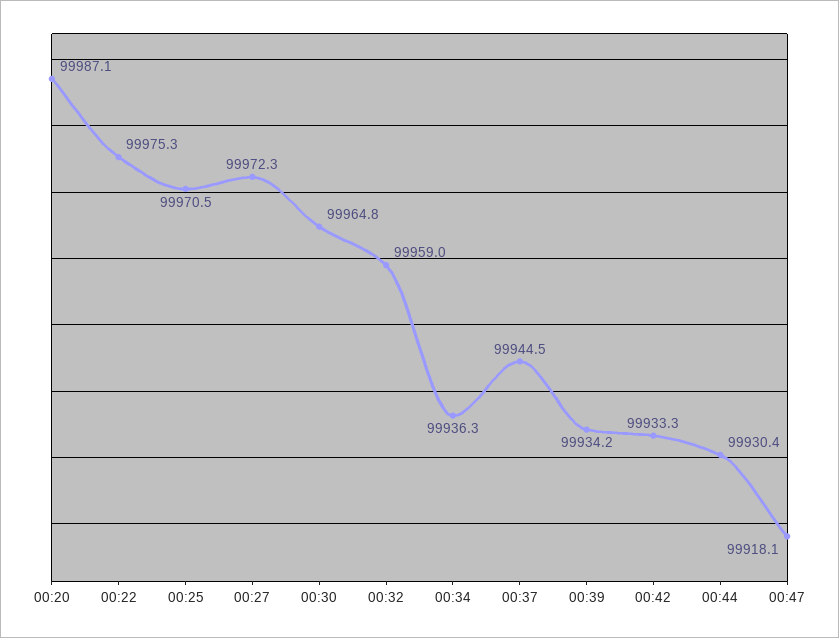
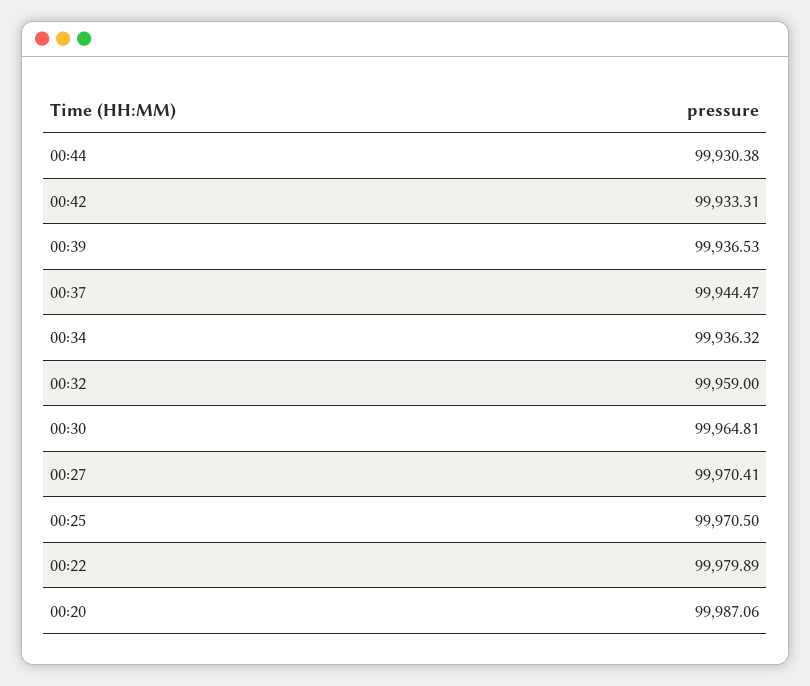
00:22: 99975.3 -> 99979.89
00:27: 99972.3 -> 99970.41
00:39: 99934.2 -> 99936.53
00:47: 99918.1 -> none

